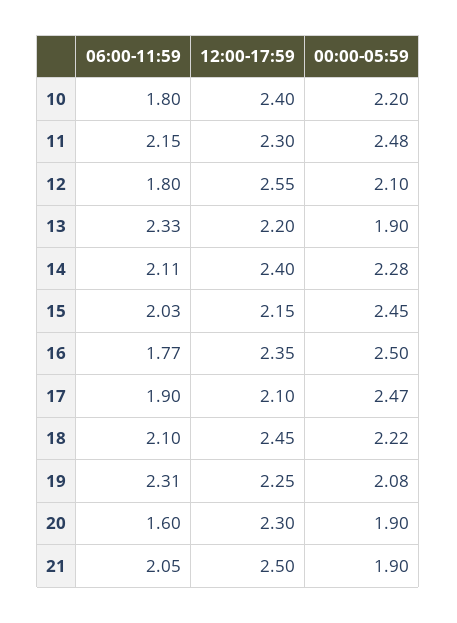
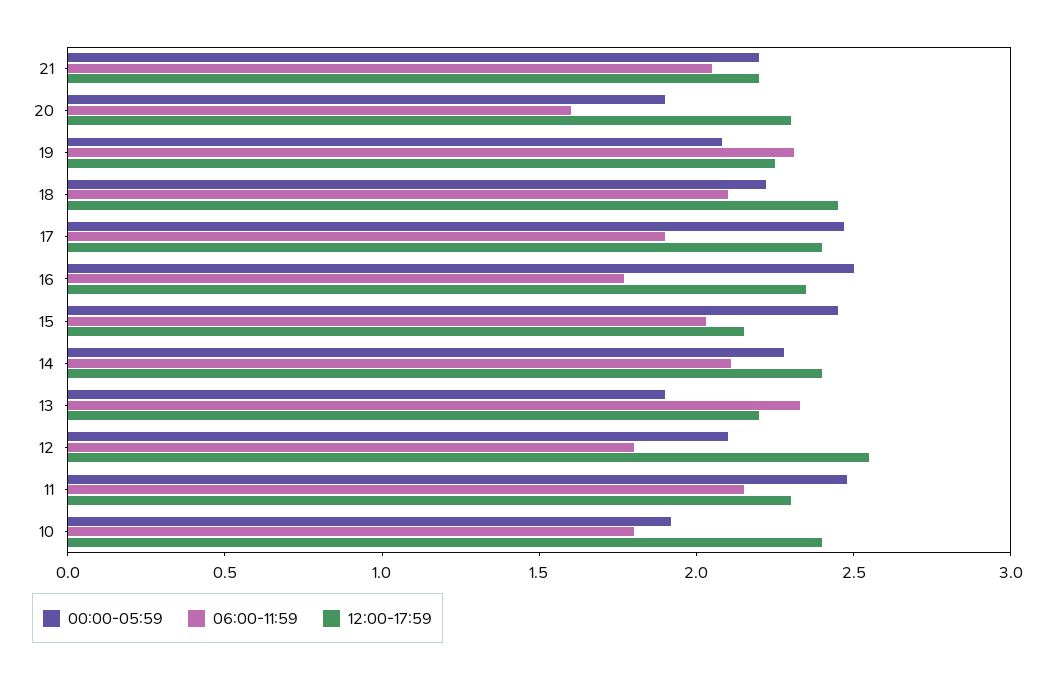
00:00-05:59, 10: 2.2 -> 1.9
12:00-17:59, 17: 2.1 -> 2.4
12:00-17:59, 21: 2.5 -> 2.2
00:00-05:59, 21: 1.9 -> 2.2

